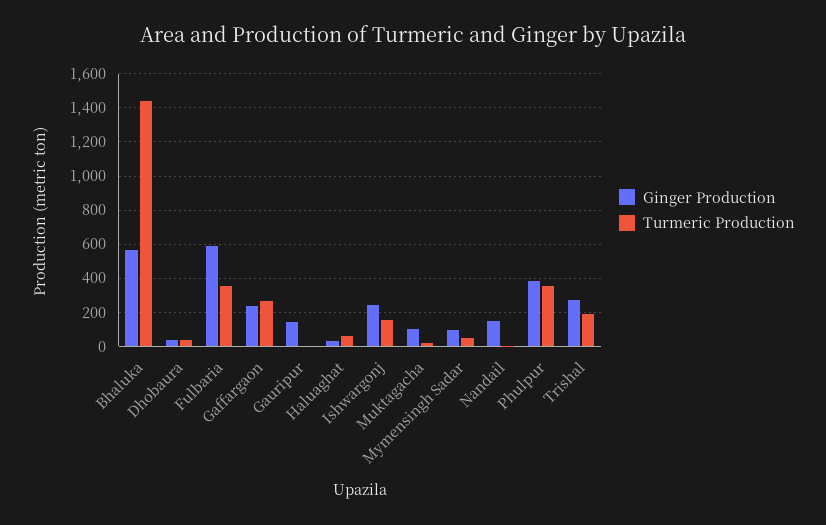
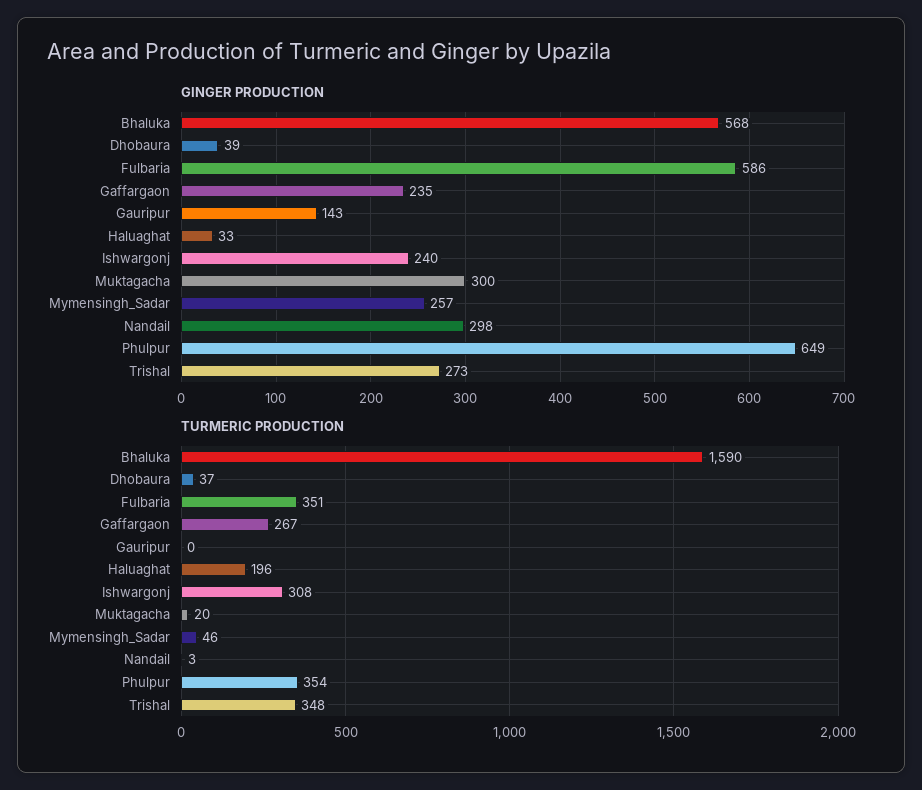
Turmeric Production, Bhaluka: 1450 -> 1590
Turmeric Production, Haluaghat: 50 -> 196
Turmeric Production, Ishwargonj: 150 -> 308
Ginger Production, Muktagacha: 100 -> 300
Ginger Production, Mymensingh Sadar: 100 -> 257
Ginger Production, Nandail: 150 -> 298
Ginger Production, Phulpur: 400 -> 649
Turmeric Production, Trishal: 200 -> 348

